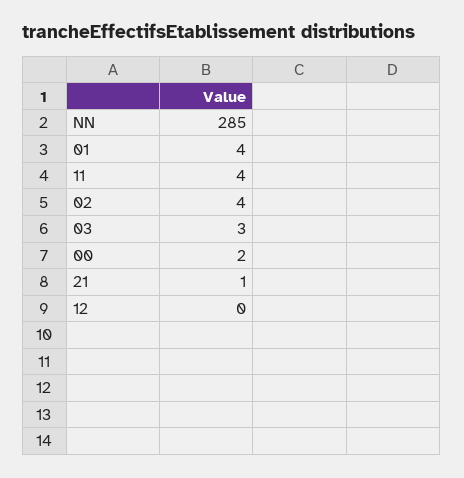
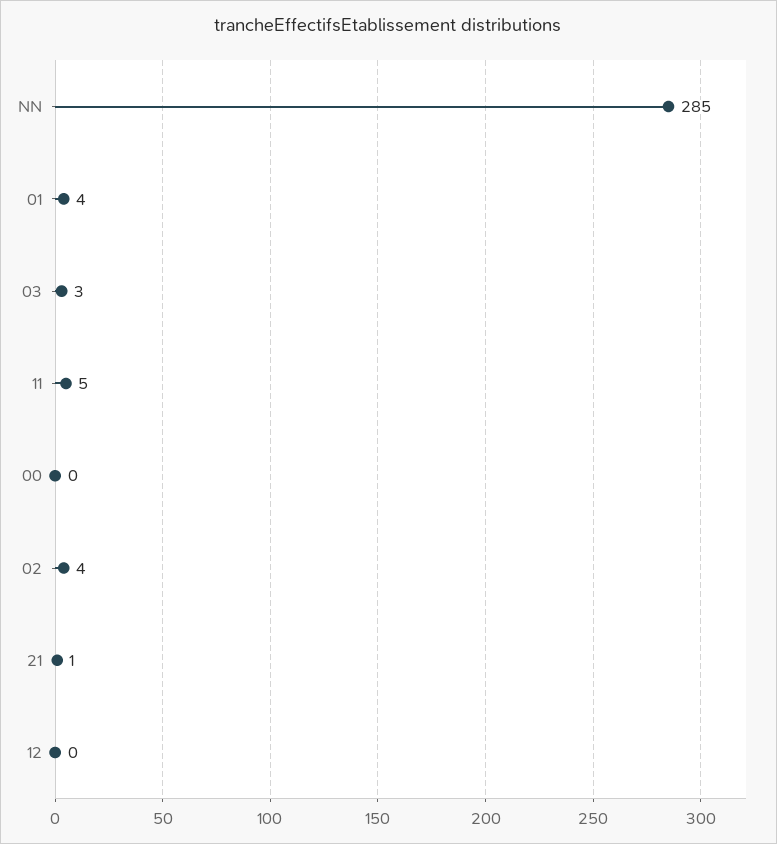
11: 4 -> 5
00: 2 -> 0

